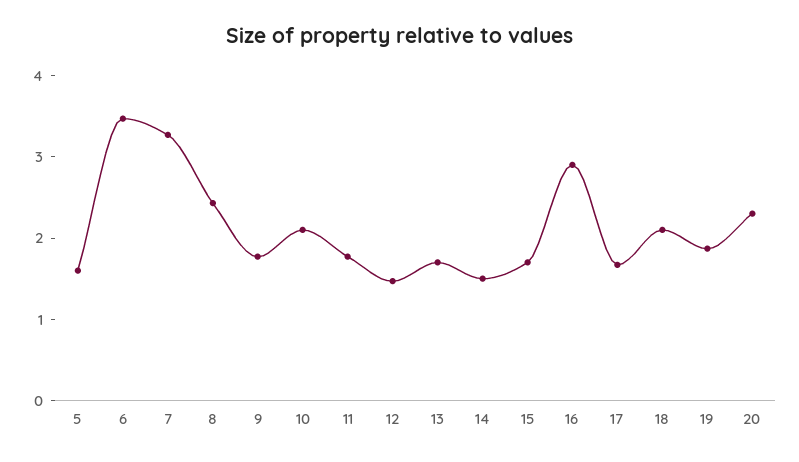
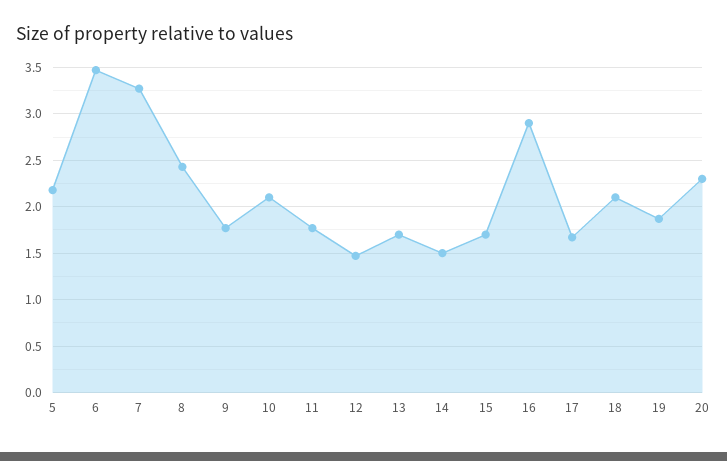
5: 1.6 -> 2.2

